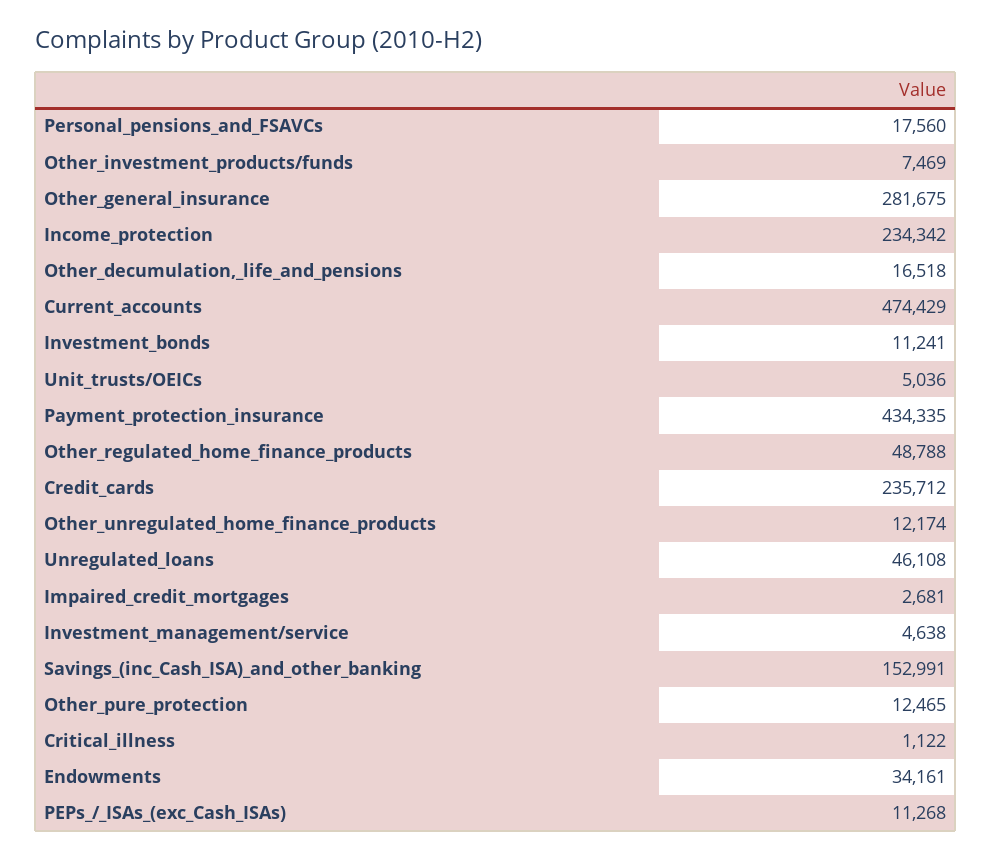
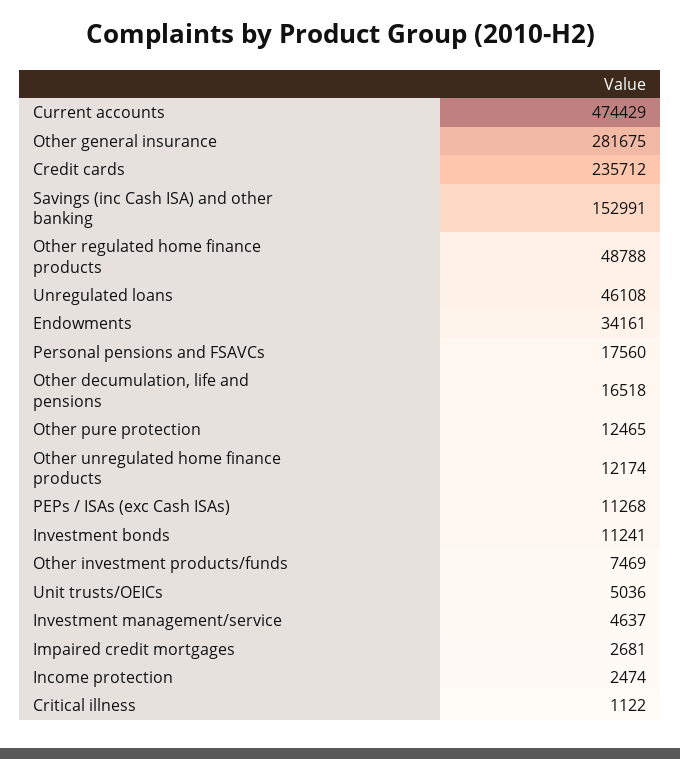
Income_protection: 234342 -> 2474
Payment_protection_insurance: 434335 -> none
Investment_management/service: 4638 -> 4637

